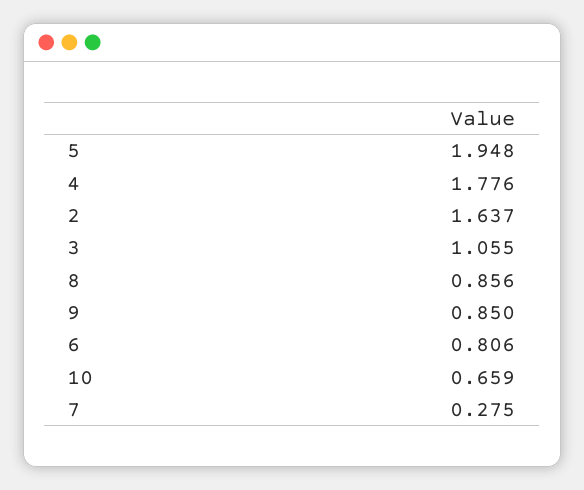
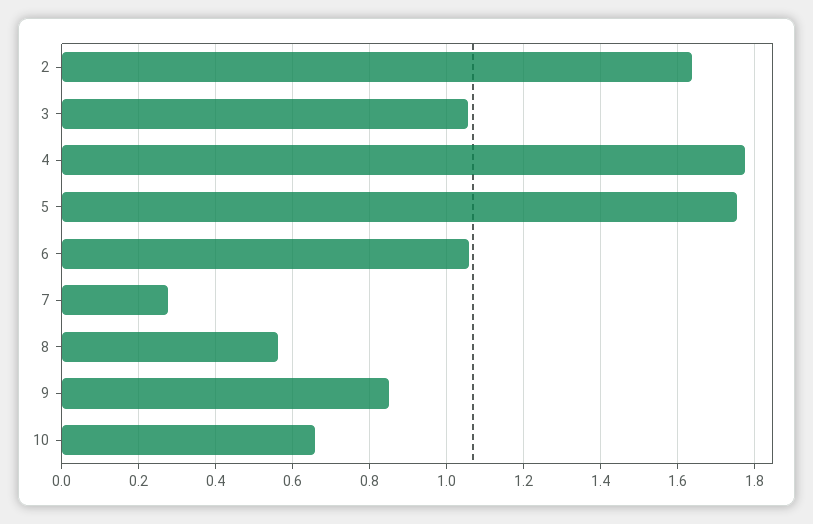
5: 1.948 -> 1.76
8: 0.856 -> 0.56
6: 0.806 -> 1.06

